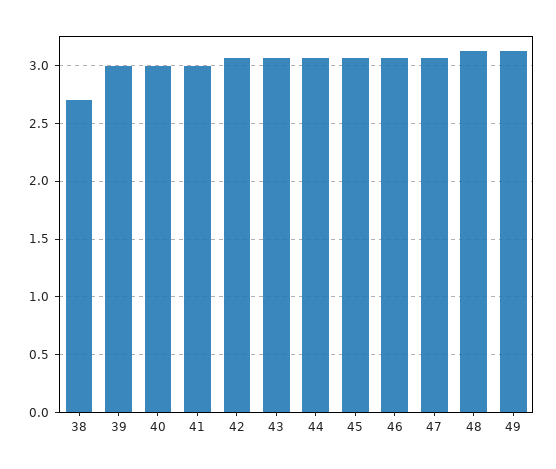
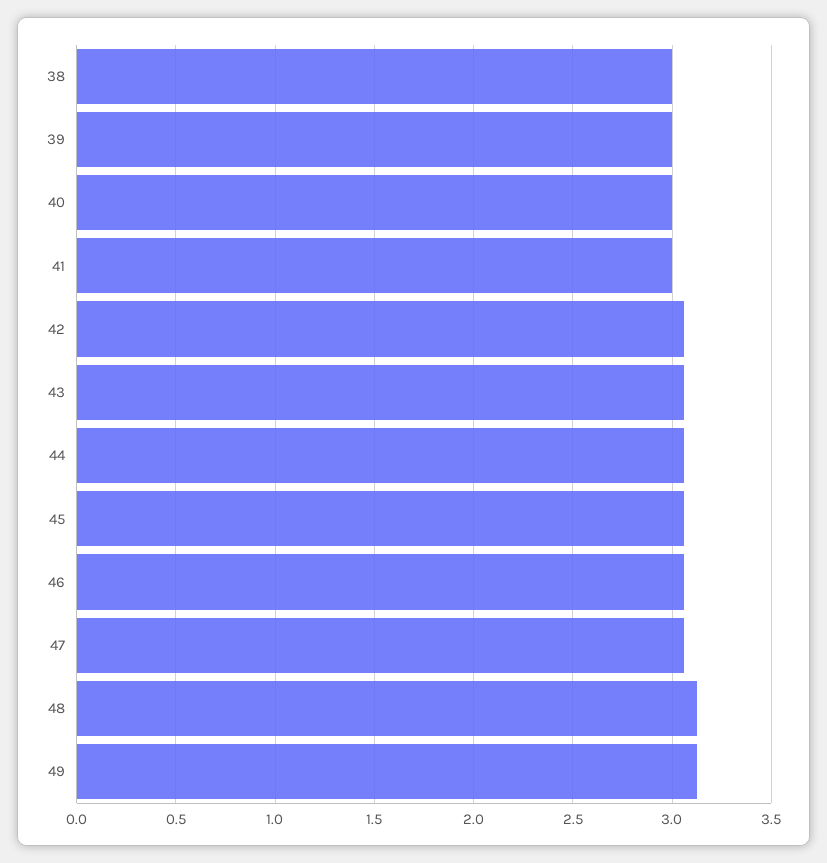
38: 2.7 -> 3

